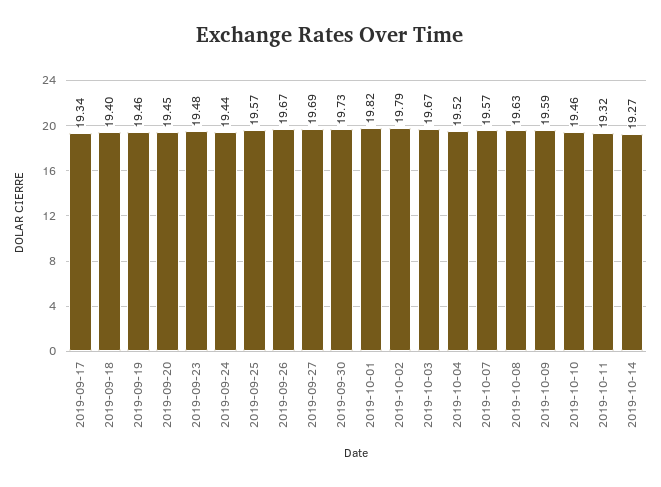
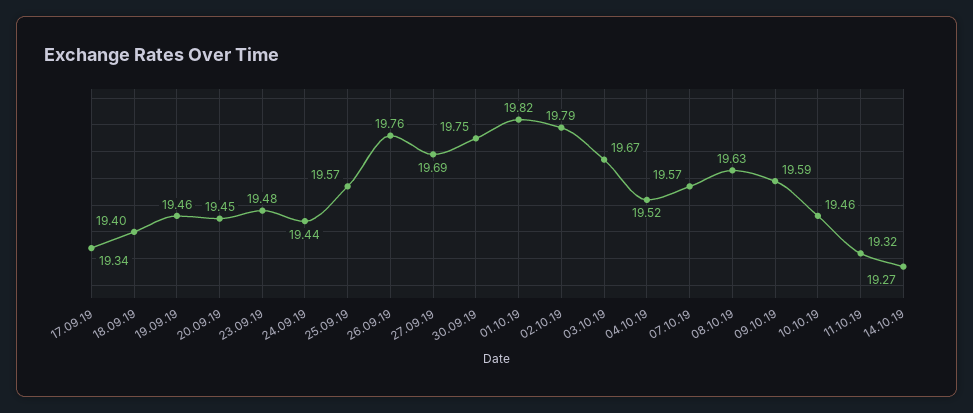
2019-09-26: 19.67 -> 19.76
2019-09-30: 19.73 -> 19.75

